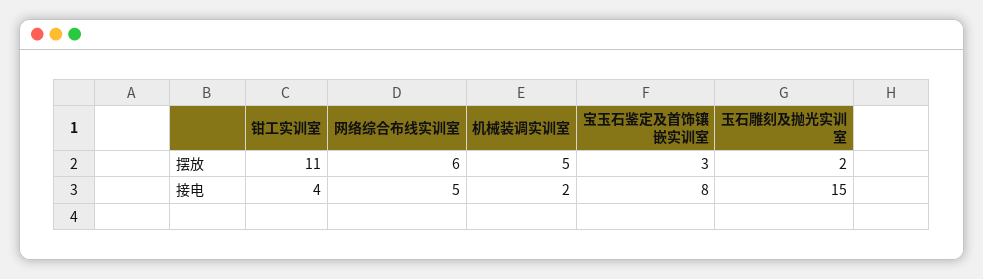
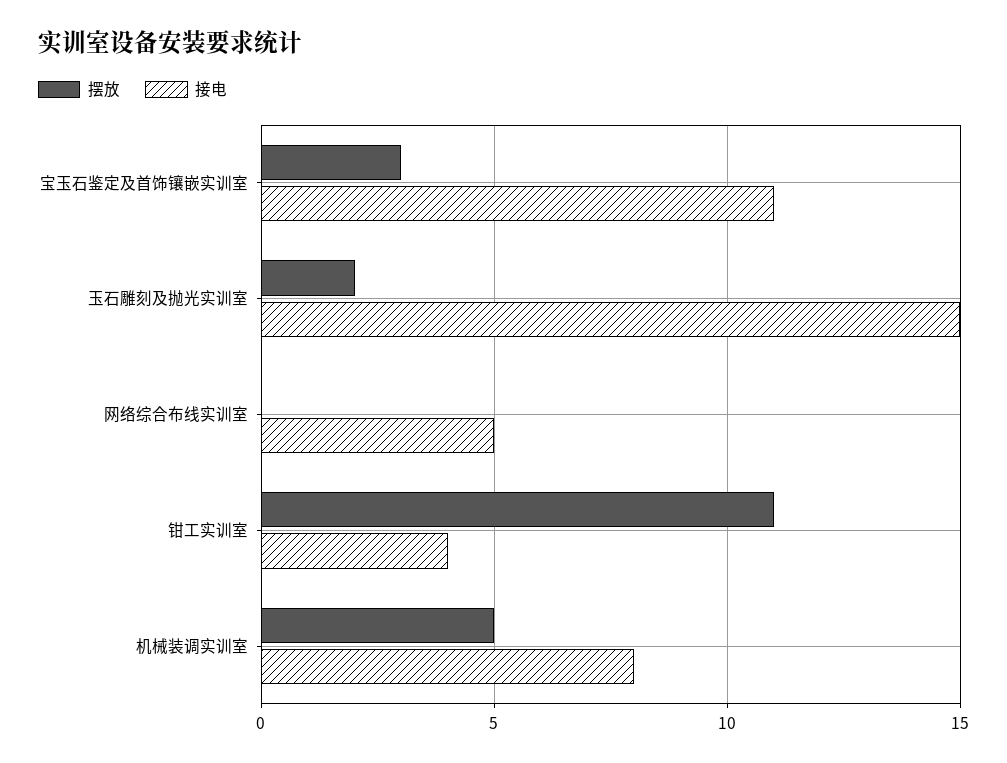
摆放, 网络综合布线实训室: 6 -> 0
接电, 机械装调实训室: 2 -> 8
接电, 宝玉石鉴定及首饰镶嵌实训室: 8 -> 11

